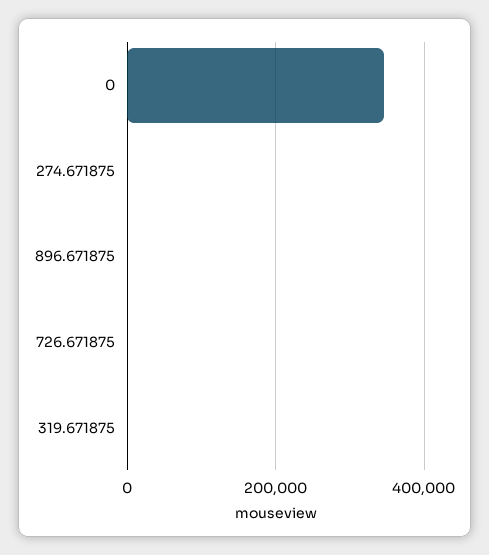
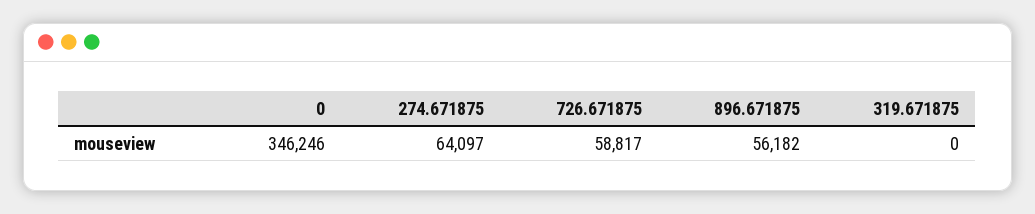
274.671875: 0 -> 64097
896.671875: 0 -> 56182
726.671875: 0 -> 58817

